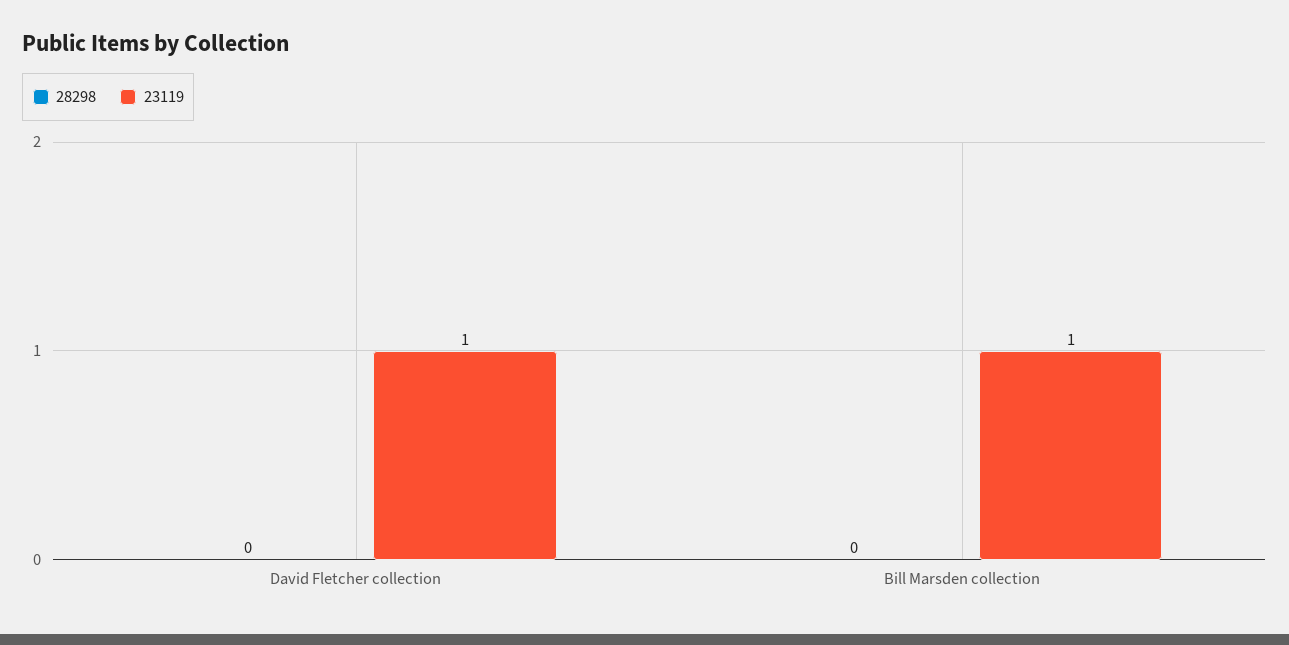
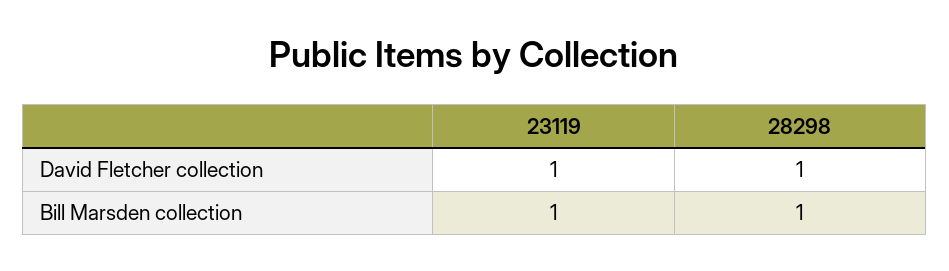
28298, David Fletcher collection: 0 -> 1
28298, Bill Marsden collection: 0 -> 1

